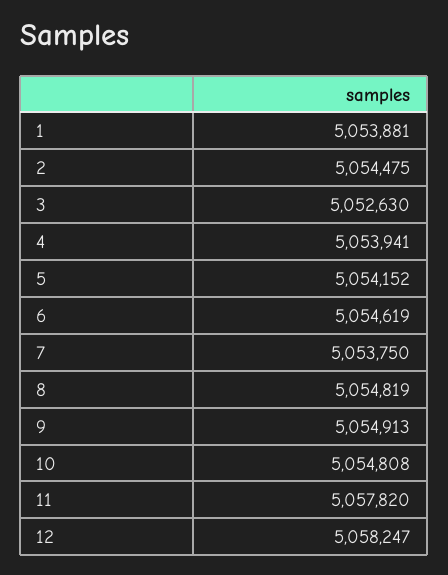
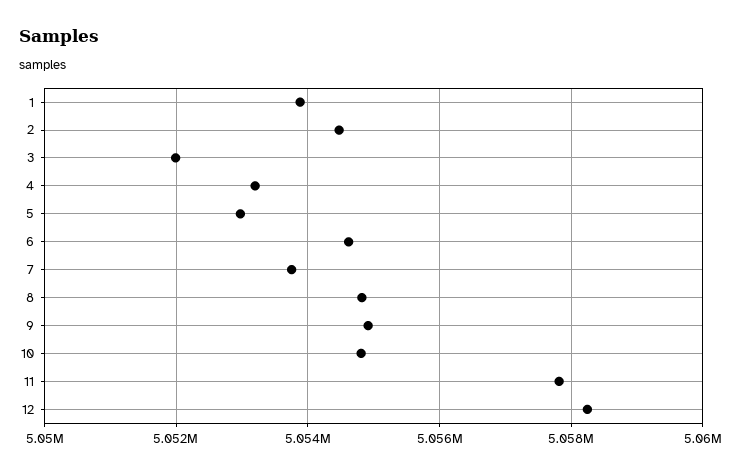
3: 5052630 -> 5052000
4: 5053941 -> 5053200
5: 5054152 -> 5053000

